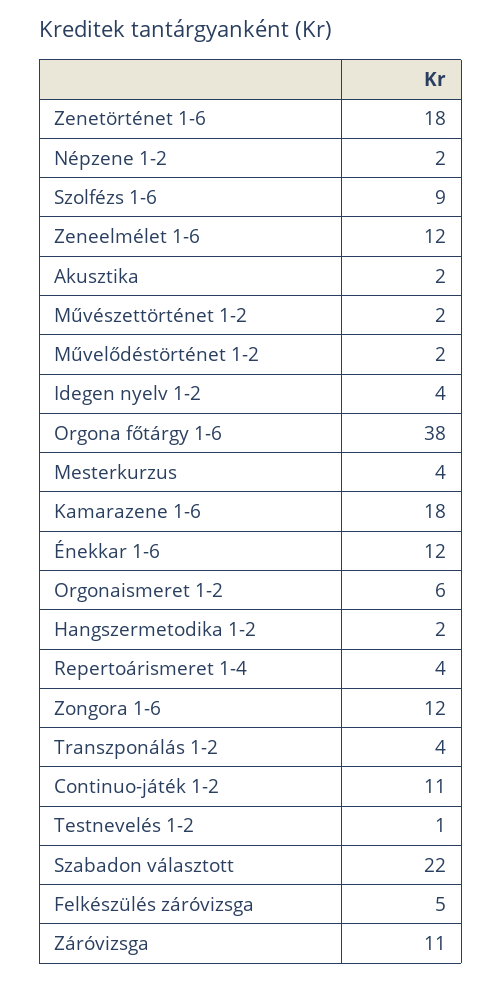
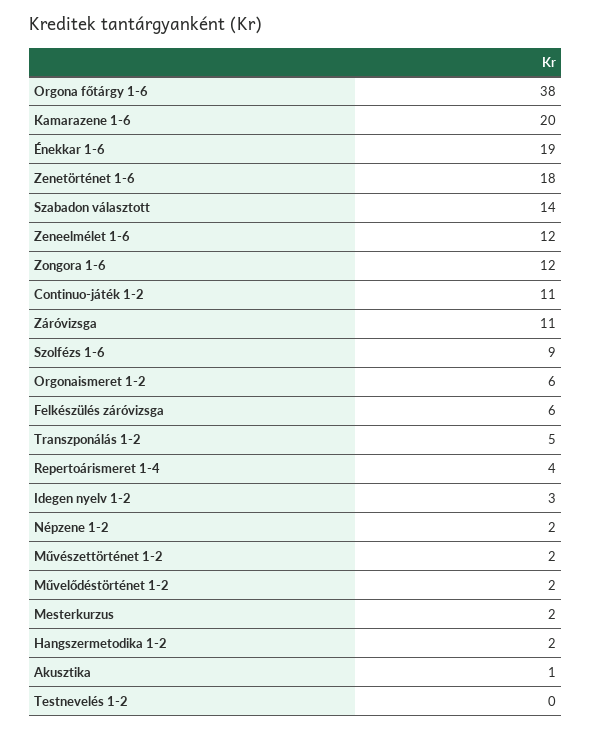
Akusztika: 2 -> 1
Idegen nyelv 1-2: 4 -> 3
Mesterkurzus: 4 -> 2
Kamarazene 1-6: 18 -> 20
Énekkar 1-6: 12 -> 19
Transzponálás 1-2: 4 -> 5
Testnevelés 1-2: 1 -> 0
Szabadon választott: 22 -> 14
Felkészülés záróvizsga: 5 -> 6

